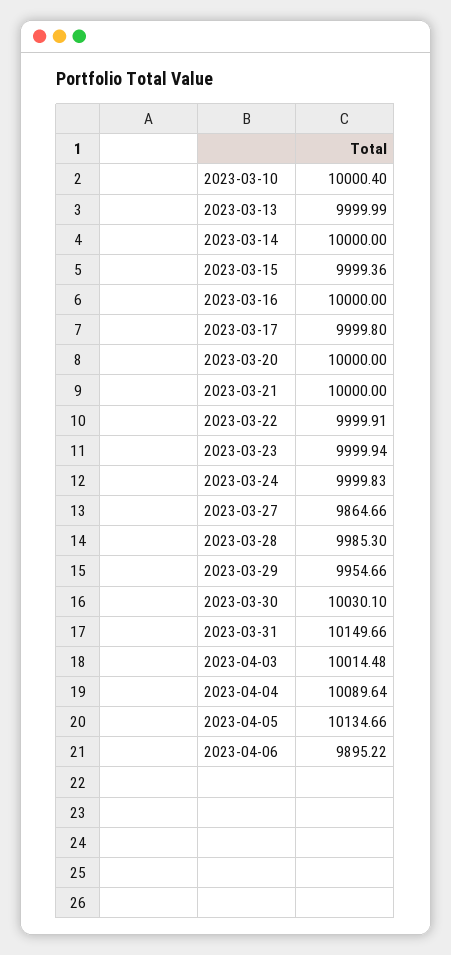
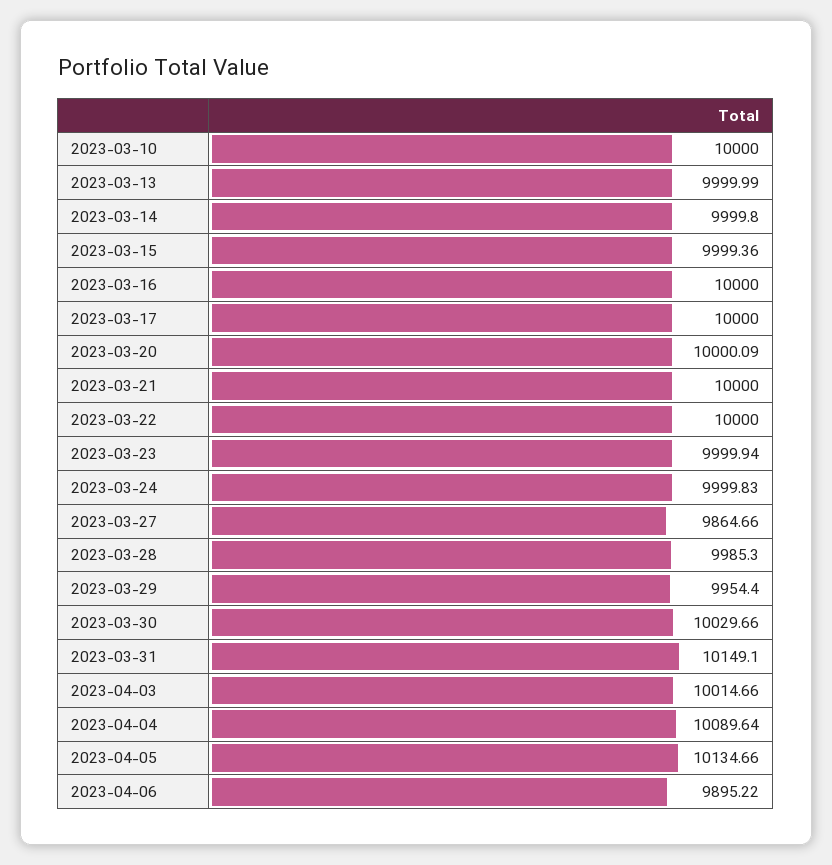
2023-03-10: 10000.4 -> 10000
2023-03-14: 10000 -> 9999.8
2023-03-17: 9999.8 -> 10000
2023-03-20: 10000 -> 10000.09
2023-03-22: 9999.91 -> 10000
2023-03-29: 9954.66 -> 9954.4
2023-03-30: 10030.1 -> 10029.66
2023-03-31: 10149.66 -> 10149.1
2023-04-03: 10014.48 -> 10014.66

